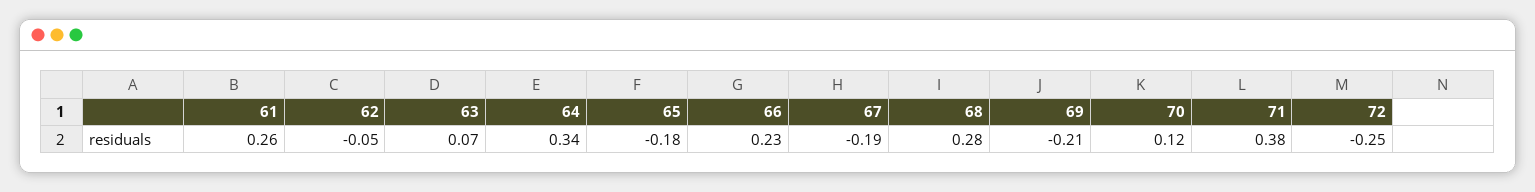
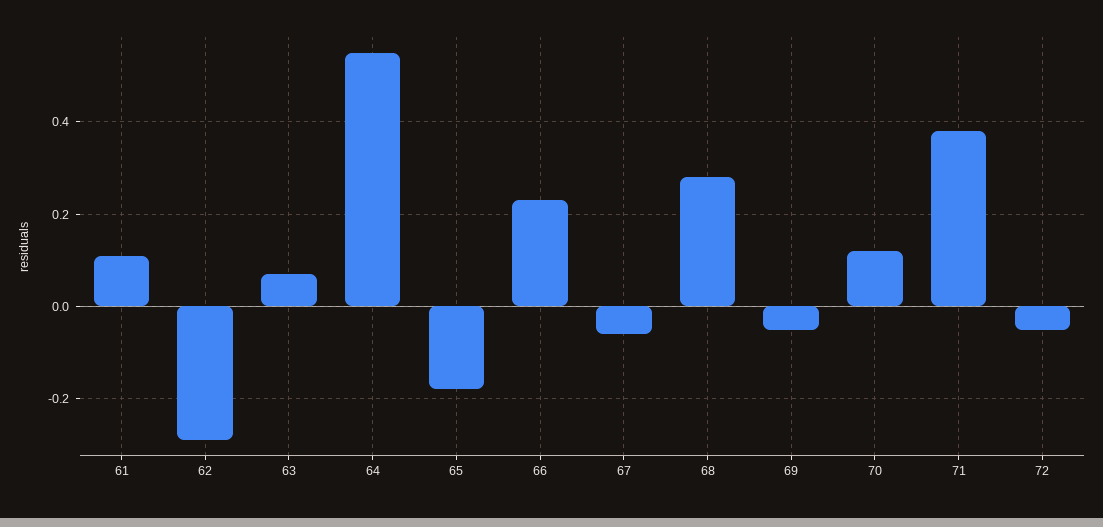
61: 0.26 -> 0.1
62: -0.05 -> -0.3
64: 0.34 -> 0.55
67: -0.19 -> -0.05
69: -0.21 -> -0.05
72: -0.25 -> -0.05

